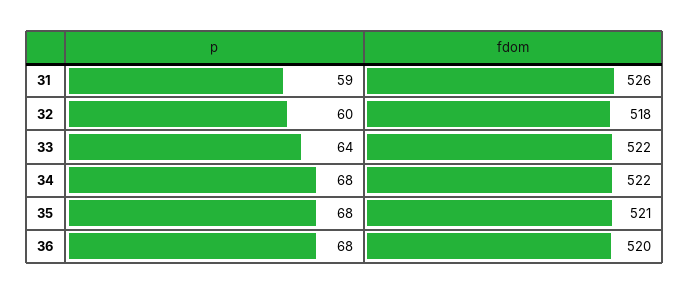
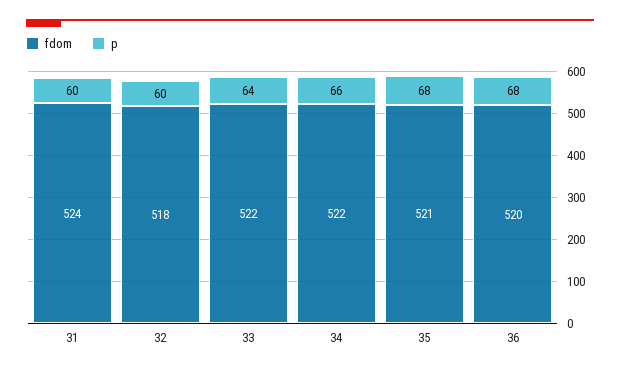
p, 31: 59 -> 60
fdom, 31: 526 -> 524
p, 34: 68 -> 66

